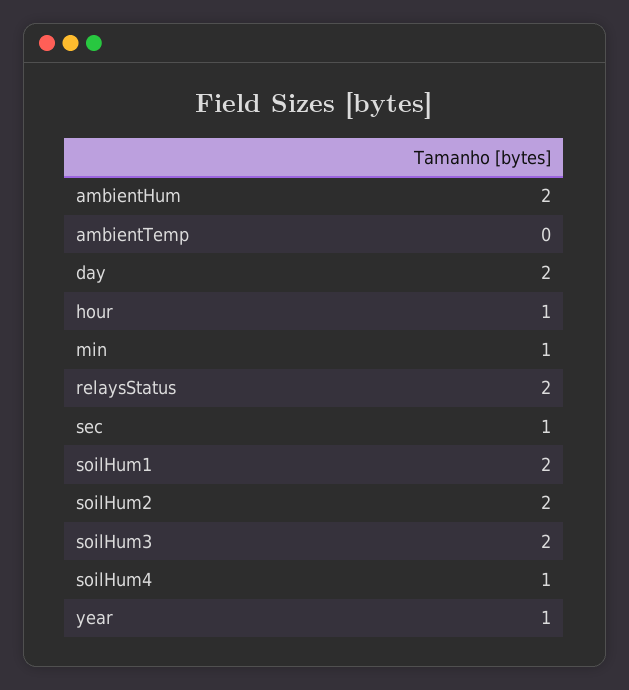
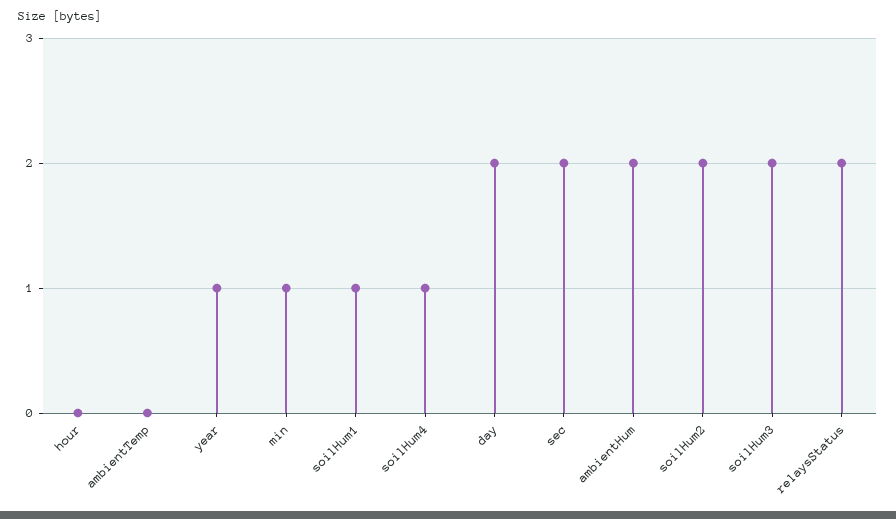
hour: 1 -> 0
sec: 1 -> 2
soilHum1: 2 -> 1

